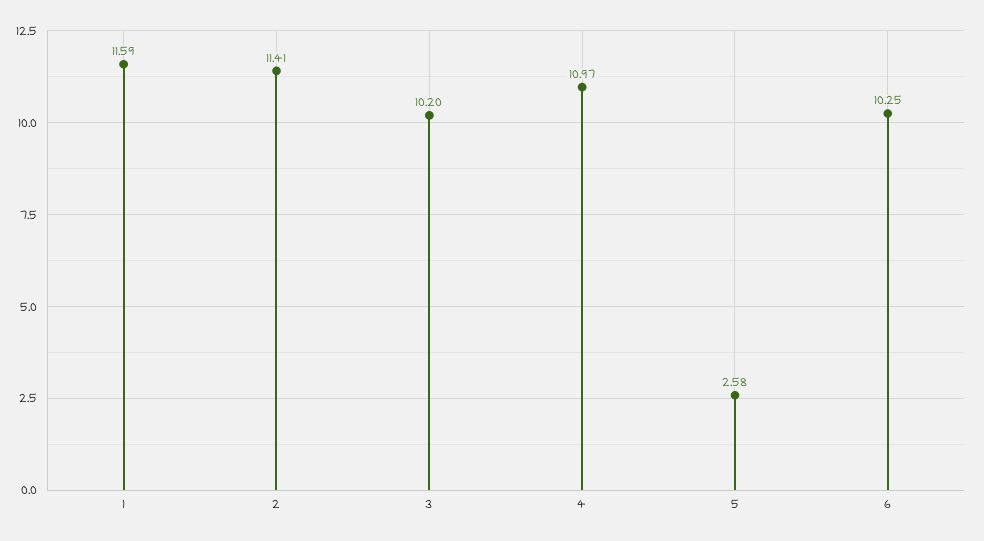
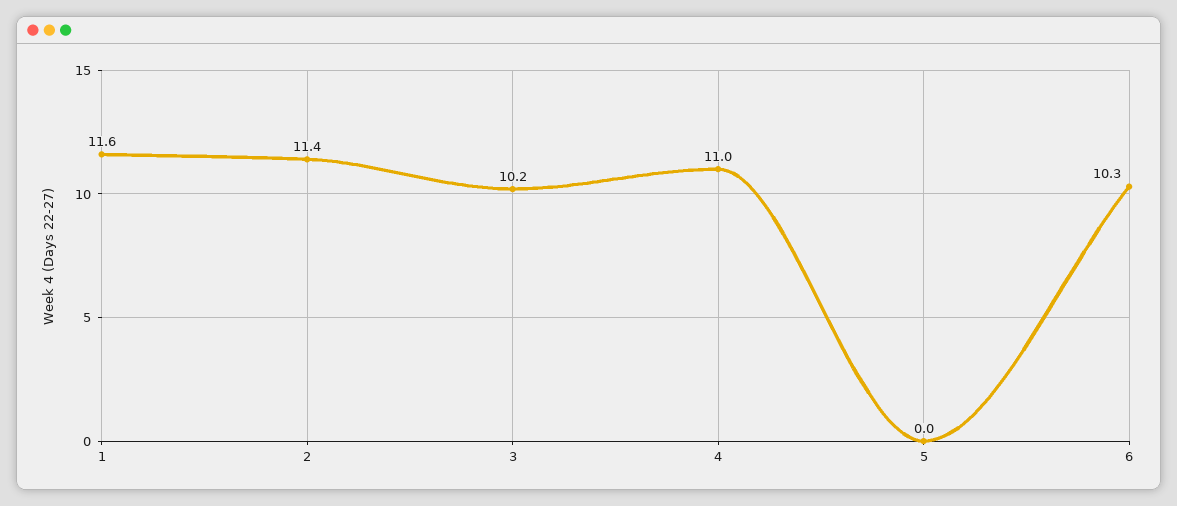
5: 2.58 -> 0

